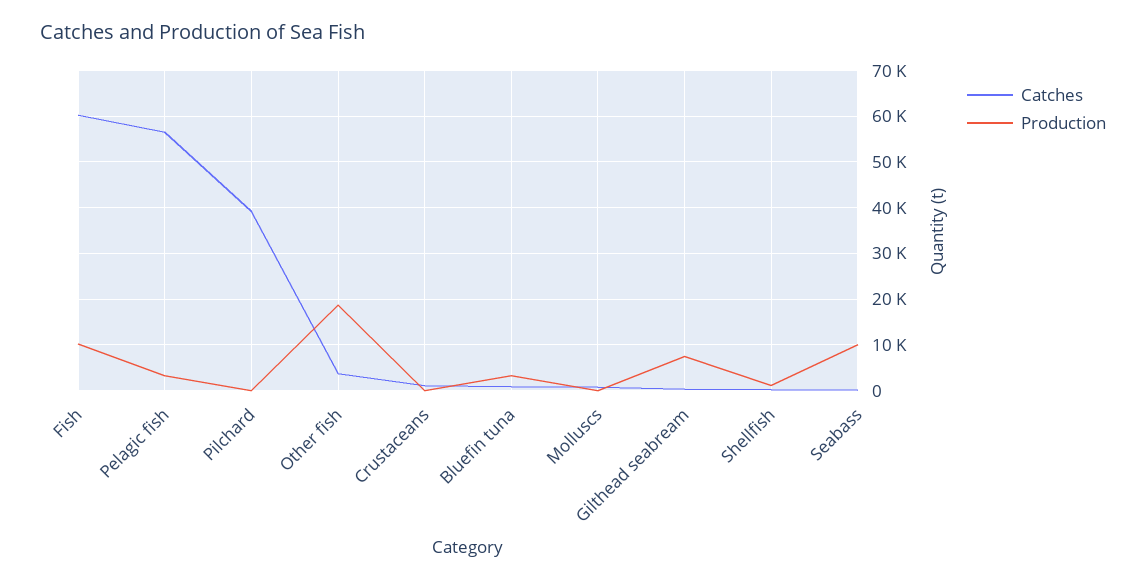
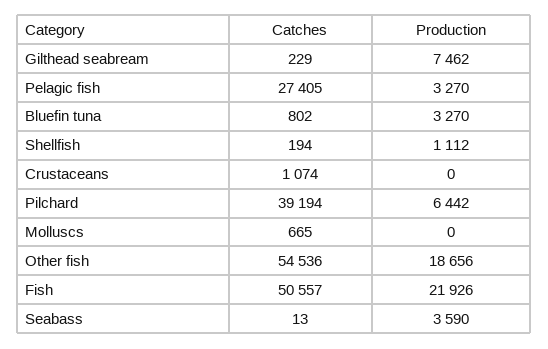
Catches, Fish: 60000 -> 50557
Production, Fish: 10000 -> 21926
Catches, Pelagic fish: 56000 -> 27405
Production, Pilchard: 0 -> 6442
Catches, Other fish: 4000 -> 54536
Production, Seabass: 10000 -> 3590

